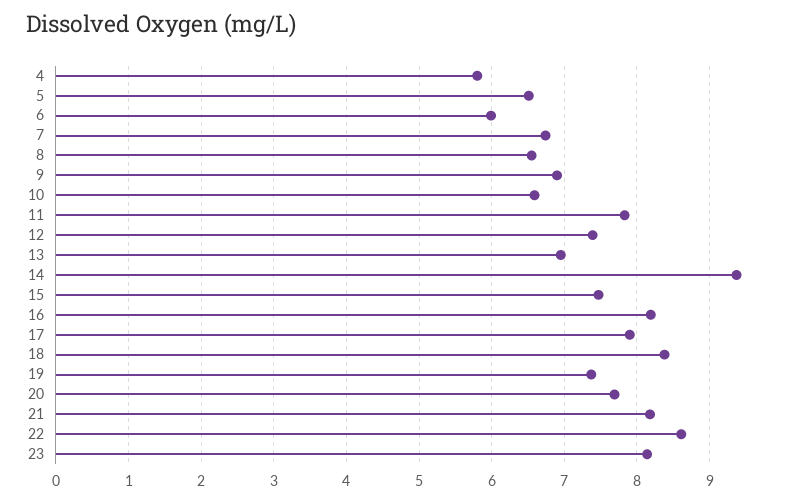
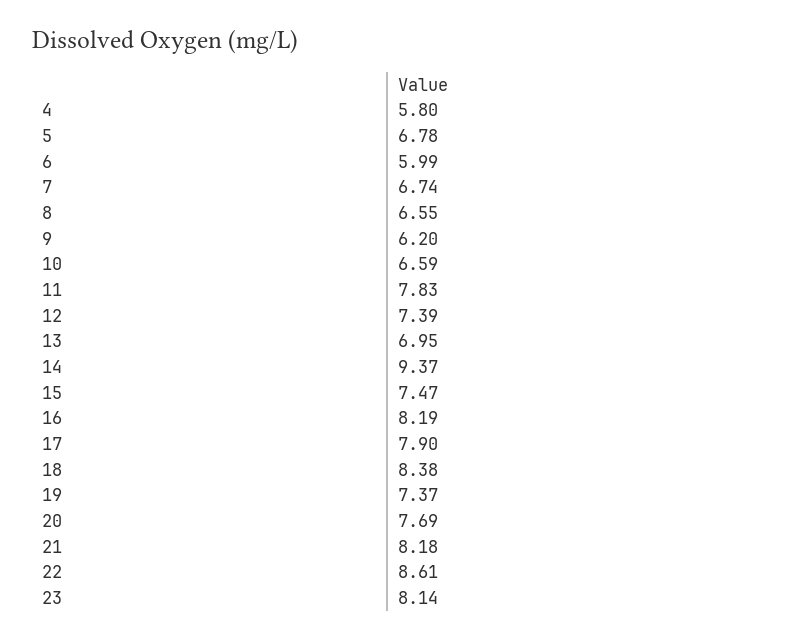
5: 6.5 -> 6.78
9: 6.9 -> 6.2

